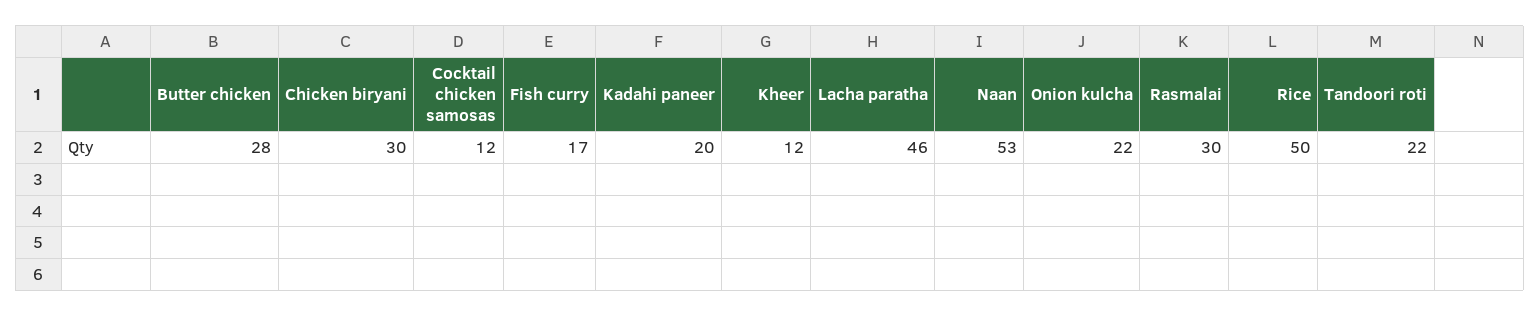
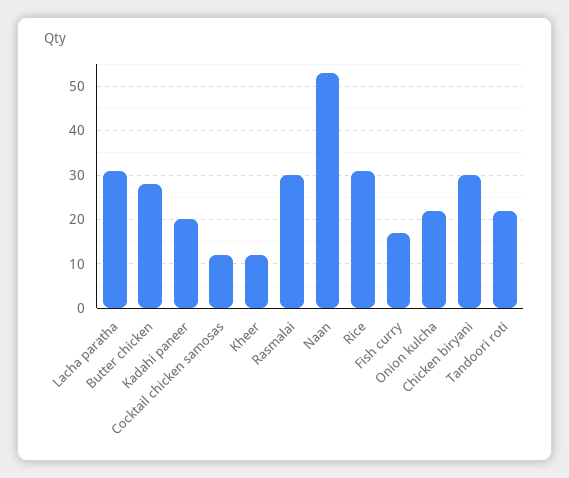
Lacha paratha: 46 -> 30
Rice: 50 -> 30

